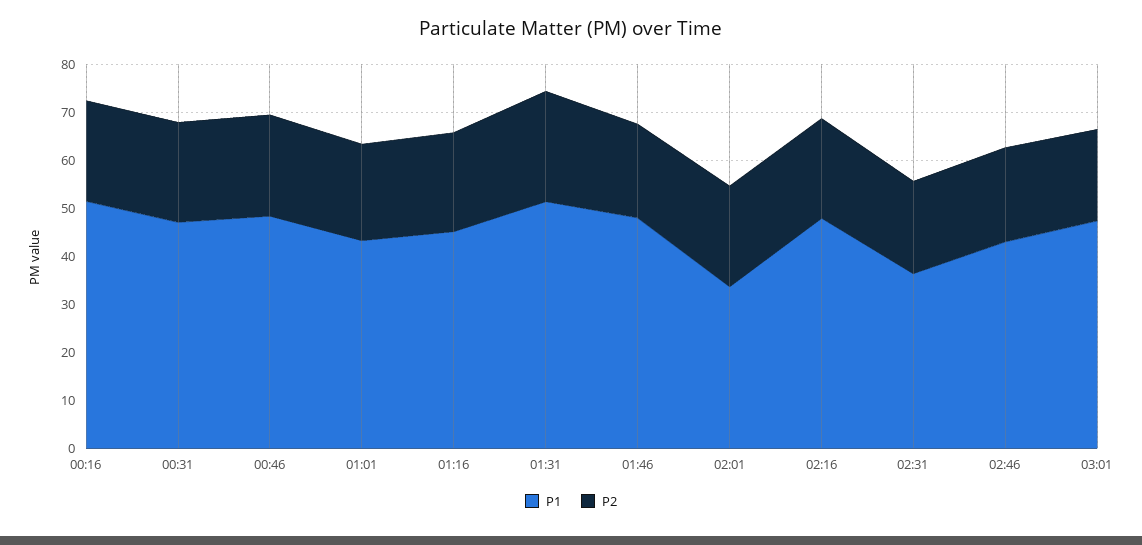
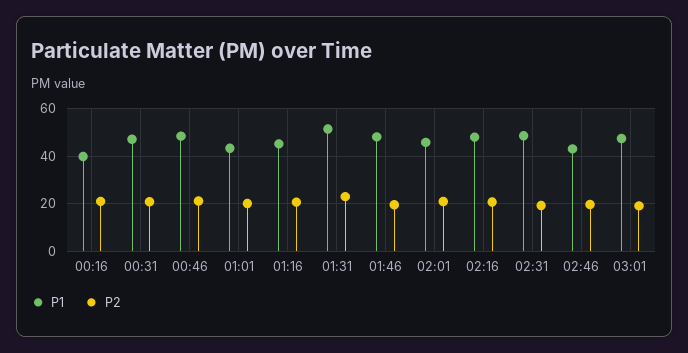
P1, 00:16: 52 -> 40
P1, 02:01: 34 -> 45
P1, 02:31: 36 -> 50

